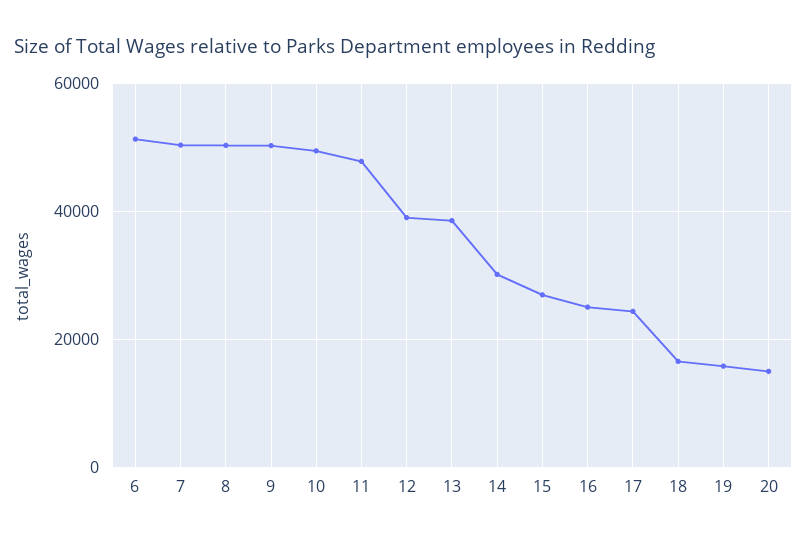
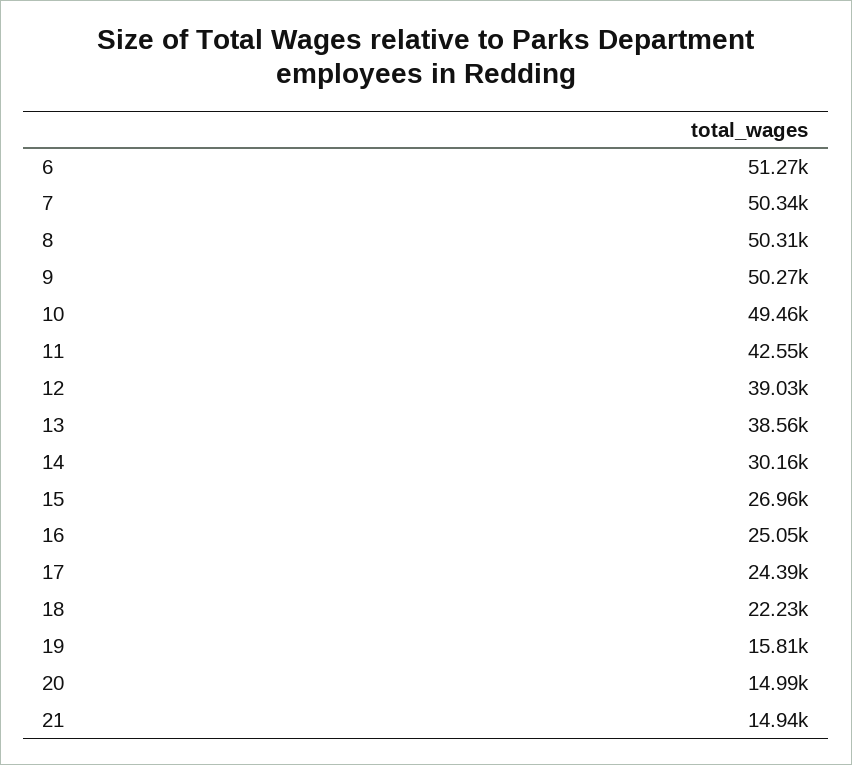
11: 48000 -> 42550
18: 16000 -> 22230
21: none -> 14940

